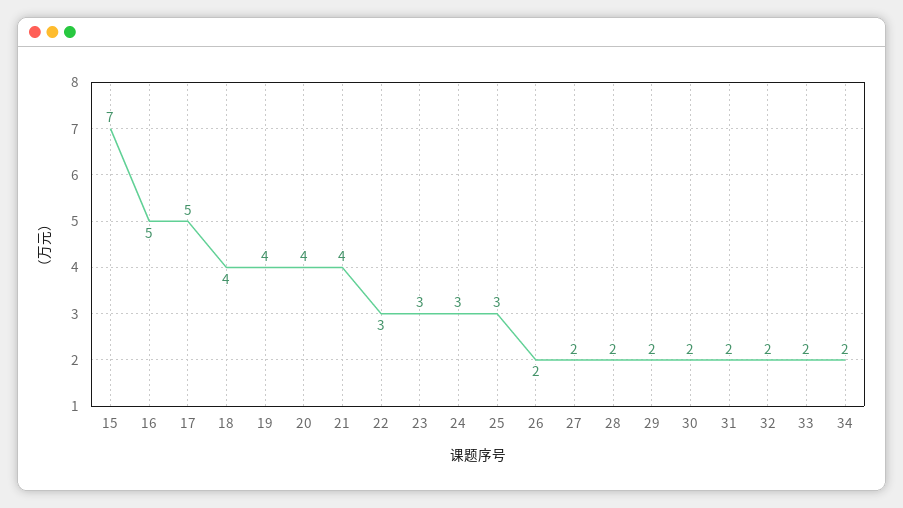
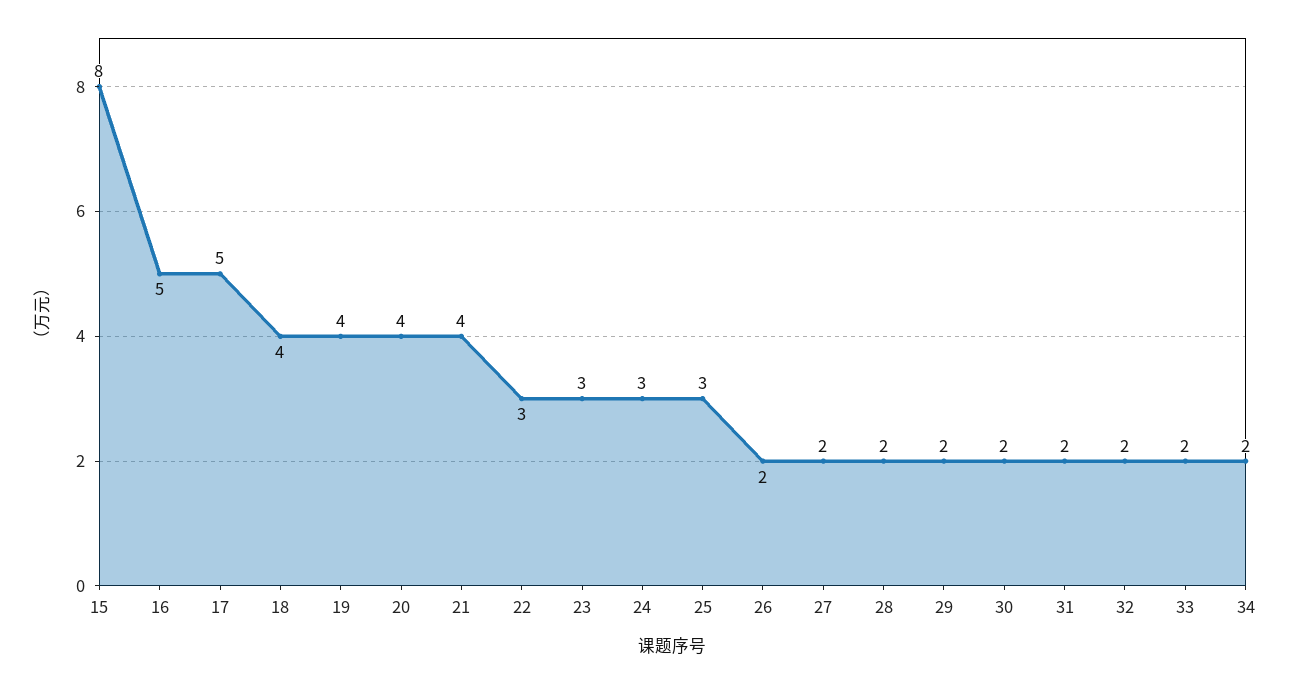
15: 7 -> 8

